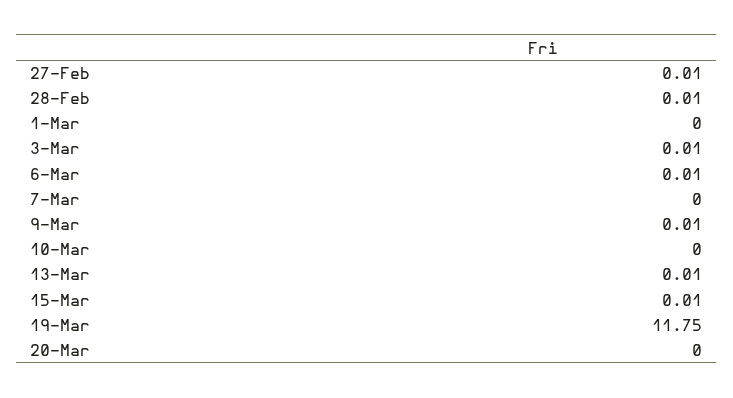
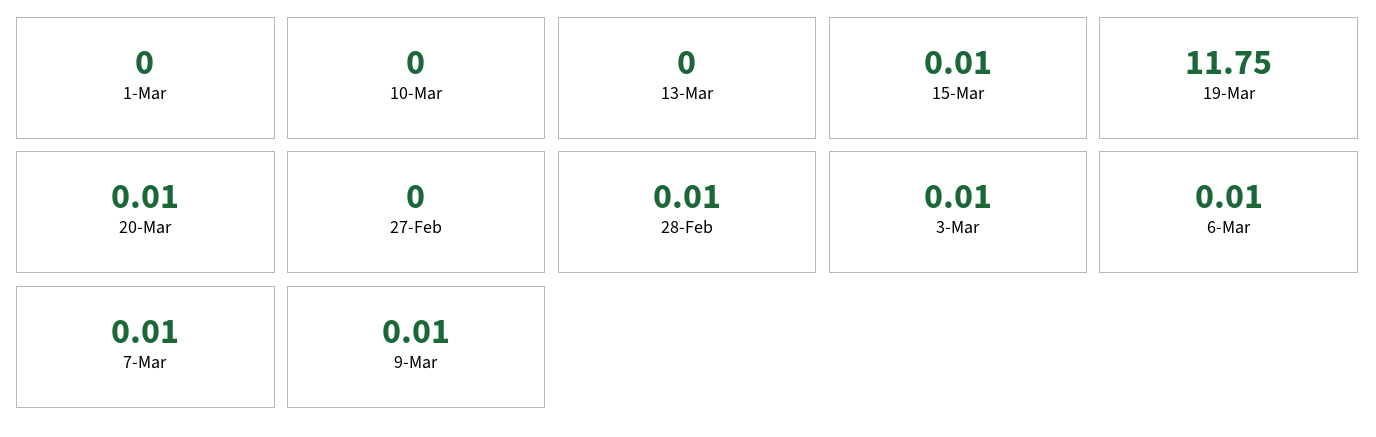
27-Feb: 0.01 -> 0
7-Mar: 0 -> 0.01
13-Mar: 0.01 -> 0
20-Mar: 0 -> 0.01

